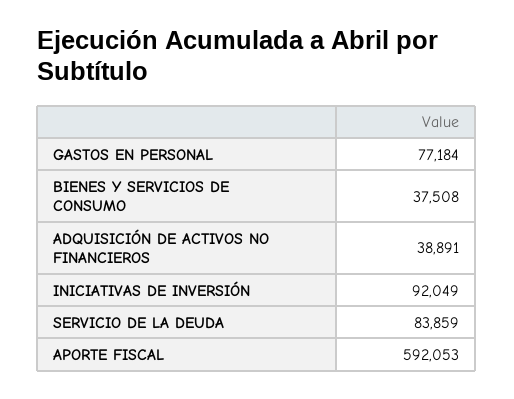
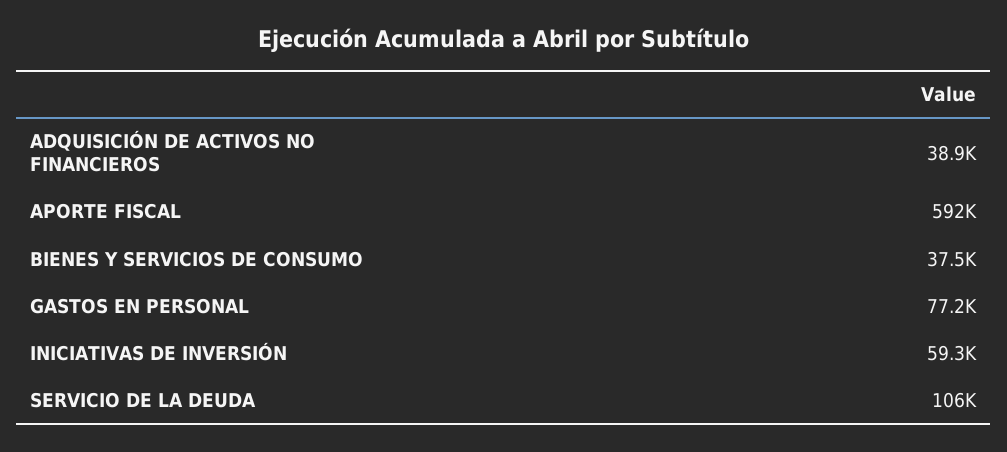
INICIATIVAS DE INVERSIÓN: 92049 -> 59300
SERVICIO DE LA DEUDA: 83859 -> 106000

